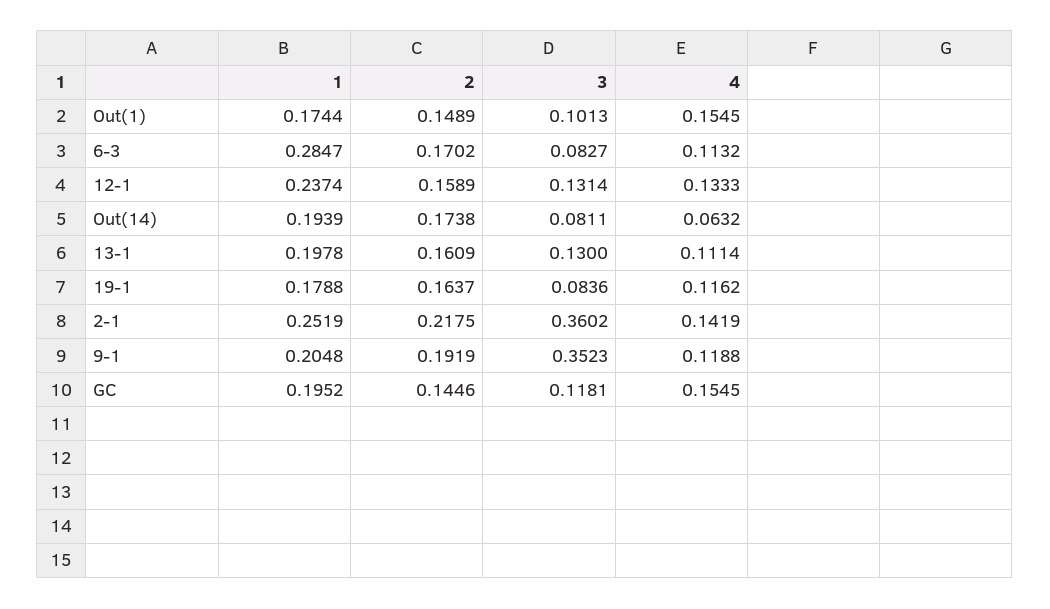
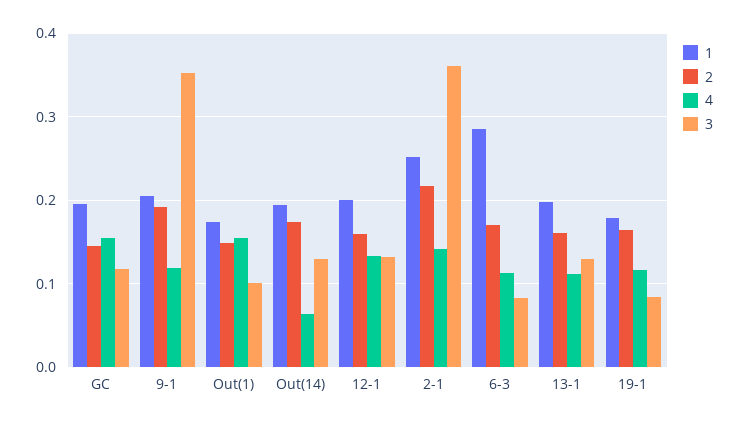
1, 12-1: 0.2374 -> 0.2
3, Out(14): 0.0811 -> 0.13

